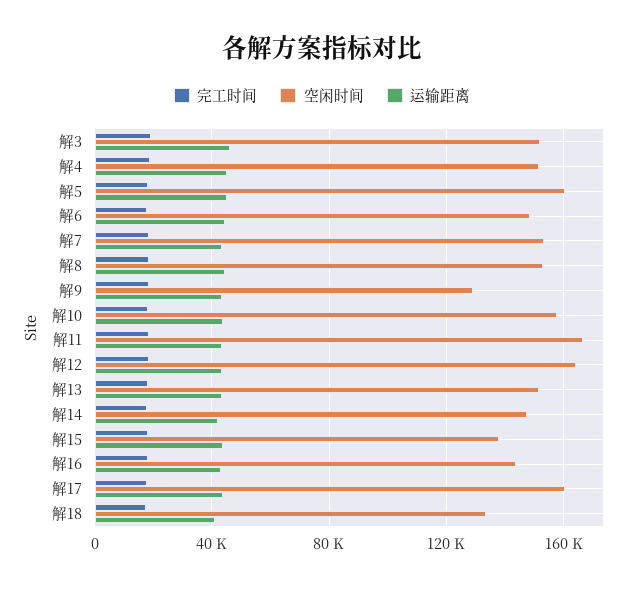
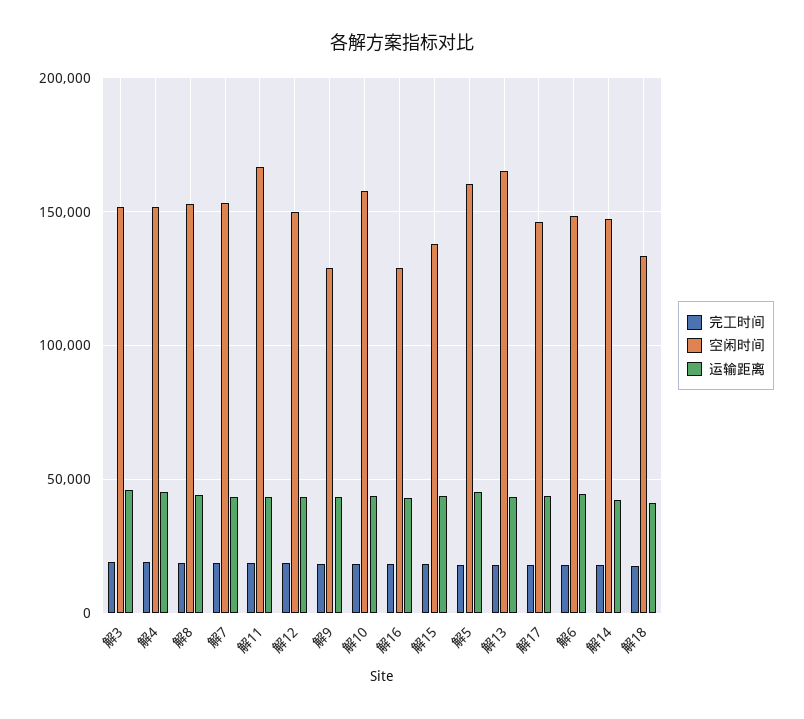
空闲时间, 解12: 165000 -> 150000
空闲时间, 解13: 150000 -> 165000
空闲时间, 解16: 145000 -> 130000
空闲时间, 解17: 160000 -> 145000

